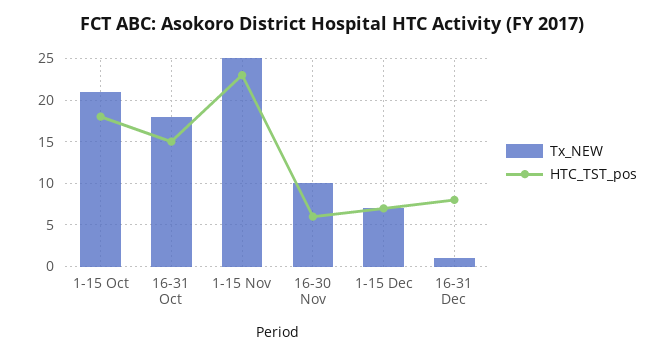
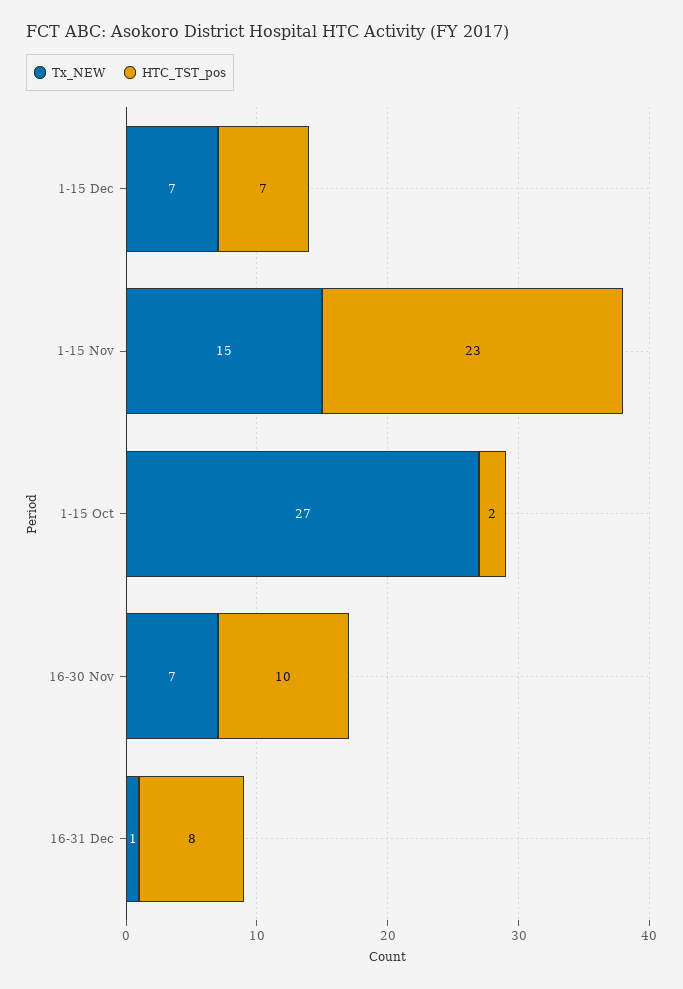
Tx_NEW, 1-15 Oct: 21 -> 27
HTC_TST_pos, 1-15 Oct: 18 -> 2
Tx_NEW, 16-31 Oct: 18 -> none
HTC_TST_pos, 16-31 Oct: 15 -> none
Tx_NEW, 1-15 Nov: 25 -> 15
Tx_NEW, 16-30 Nov: 10 -> 7
HTC_TST_pos, 16-30 Nov: 6 -> 10

